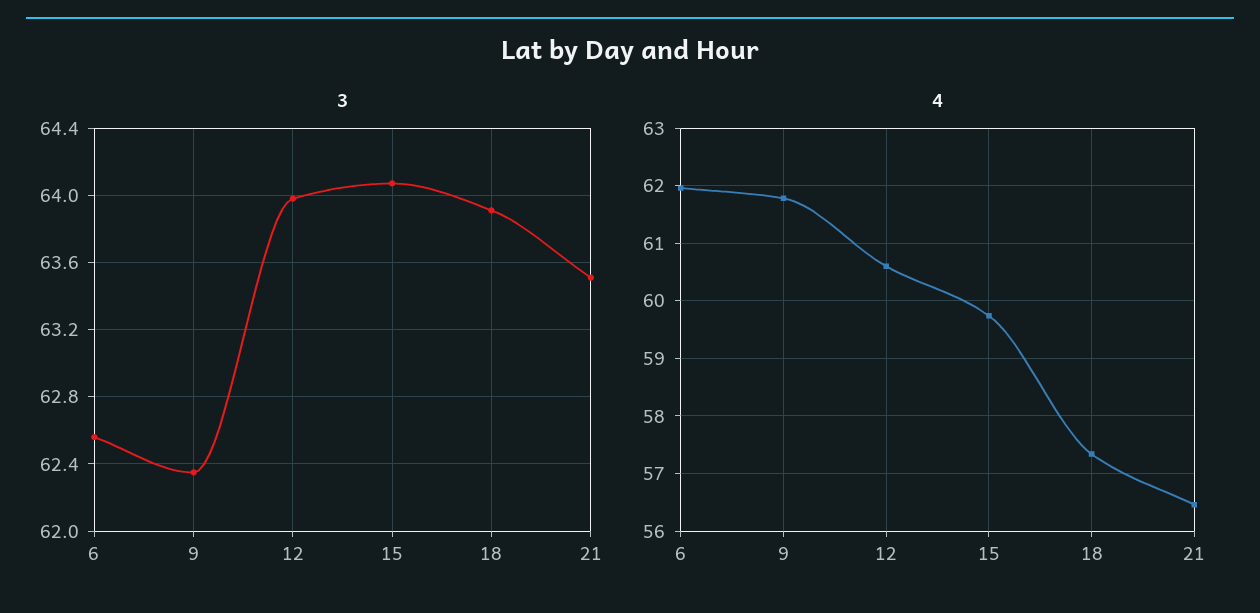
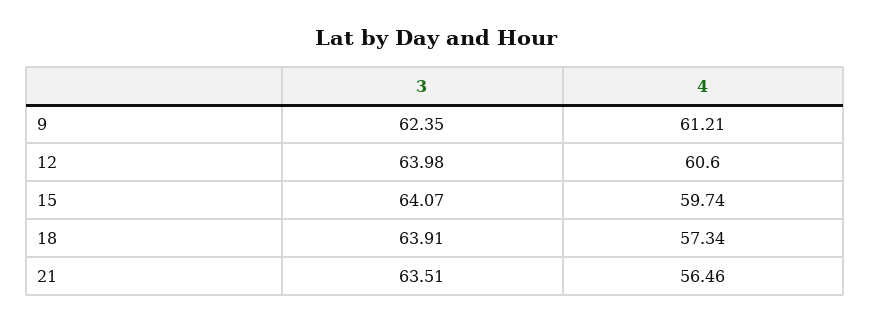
3, 6: 62.55 -> none
4, 6: 62 -> none
4, 9: 61.8 -> 61.21

